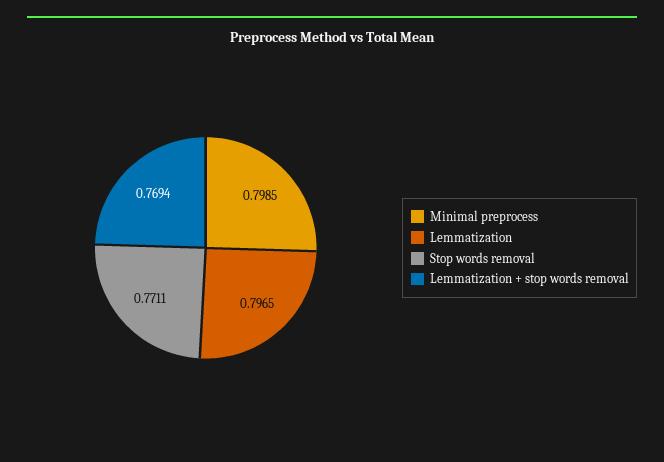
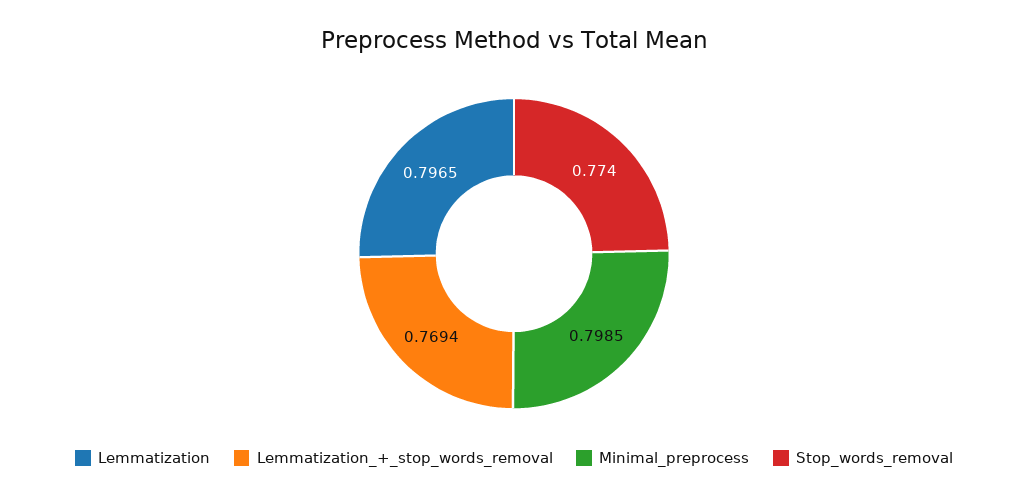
Stop words removal: 0.7711 -> 0.774

